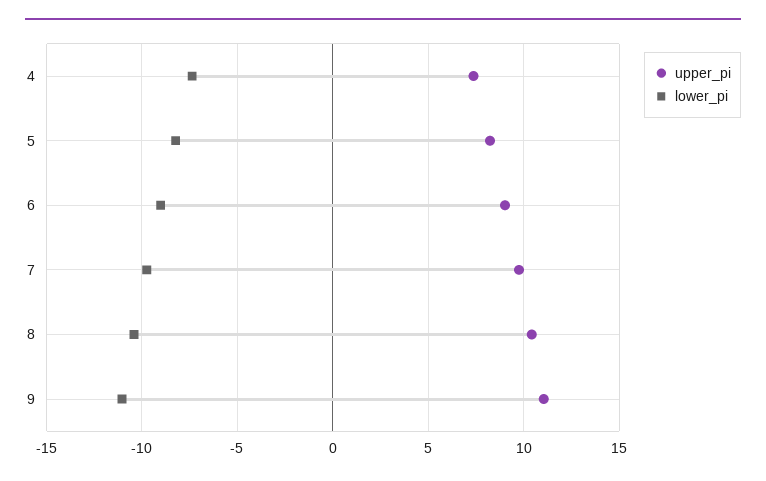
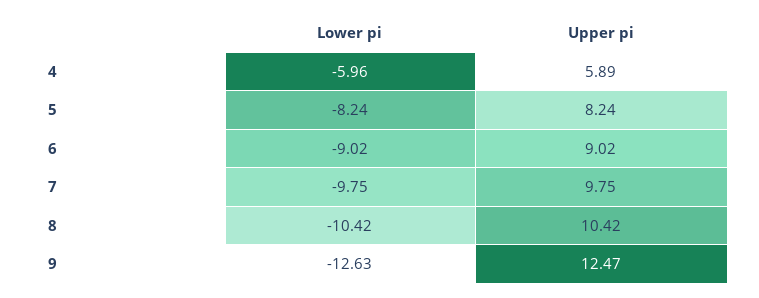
upper_pi, 4: 7.5 -> 5.89
lower_pi, 4: -7.5 -> -5.96
upper_pi, 9: 11 -> 12.47
lower_pi, 9: -11 -> -12.63

